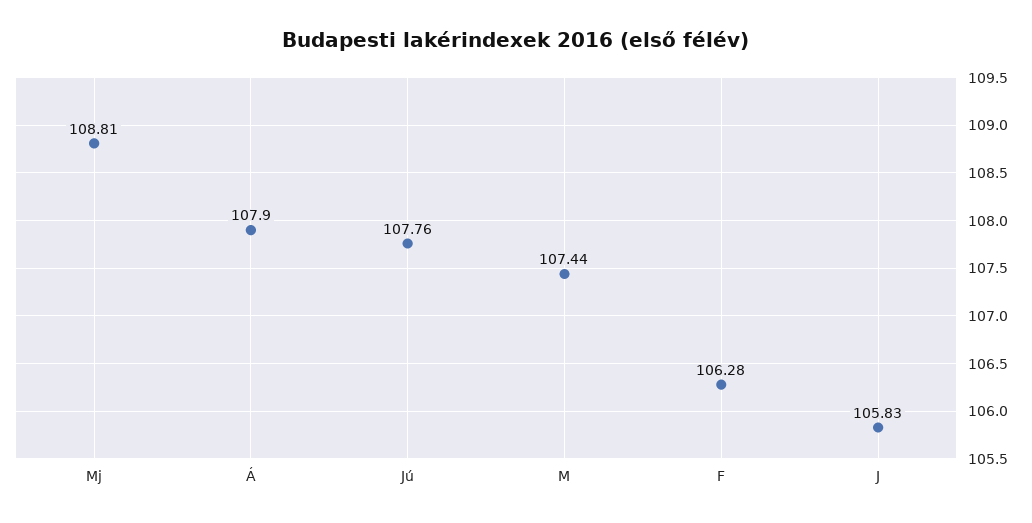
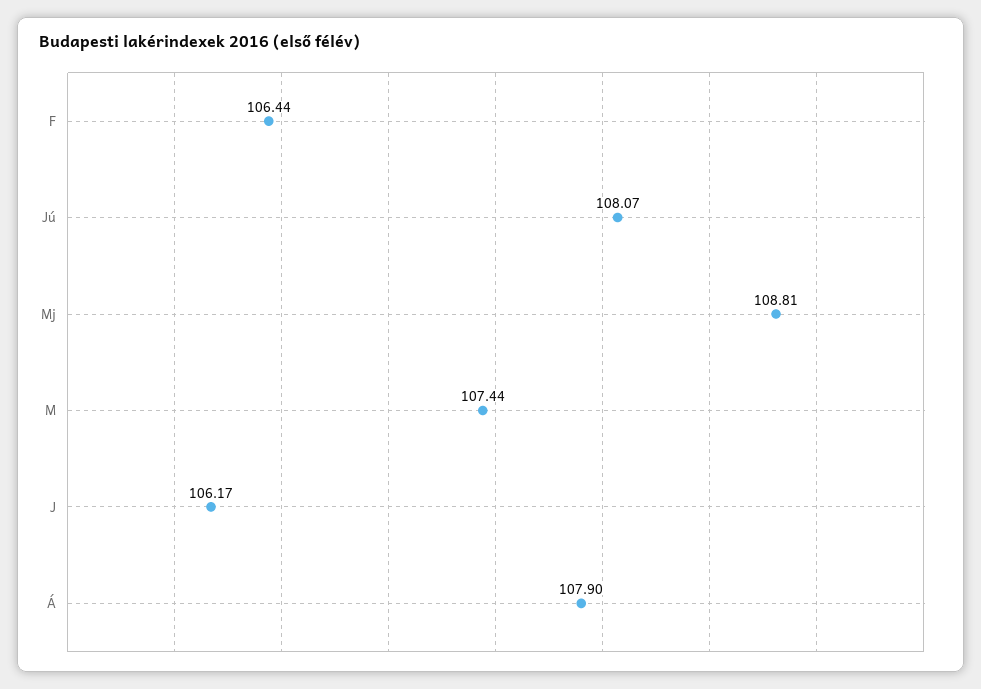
Jú: 107.76 -> 108.07
F: 106.28 -> 106.44
J: 105.83 -> 106.17

